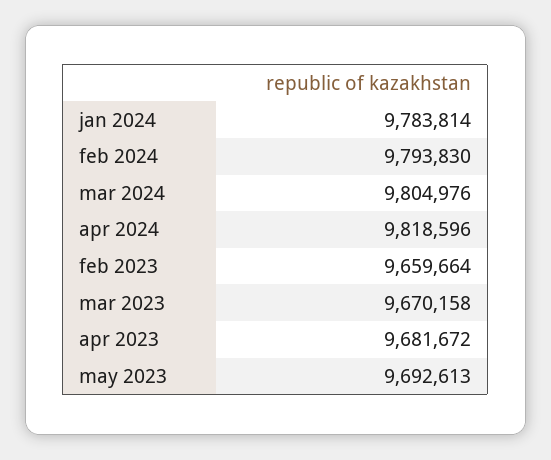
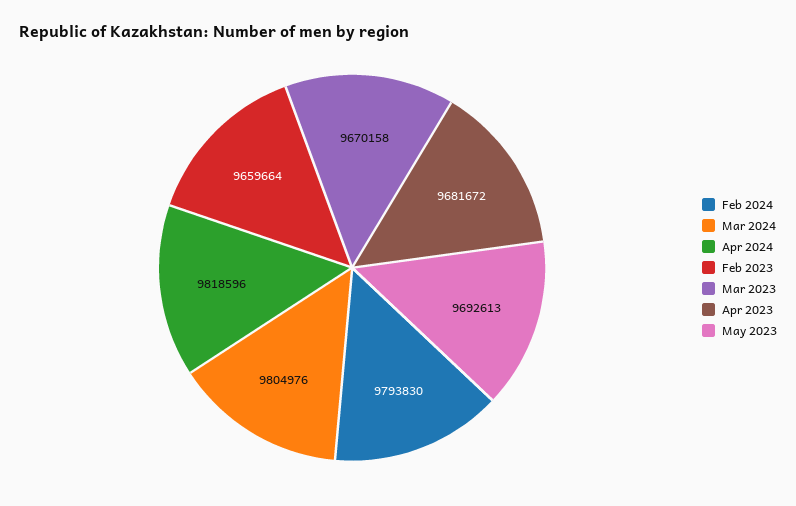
jan 2024: 9783814 -> none

